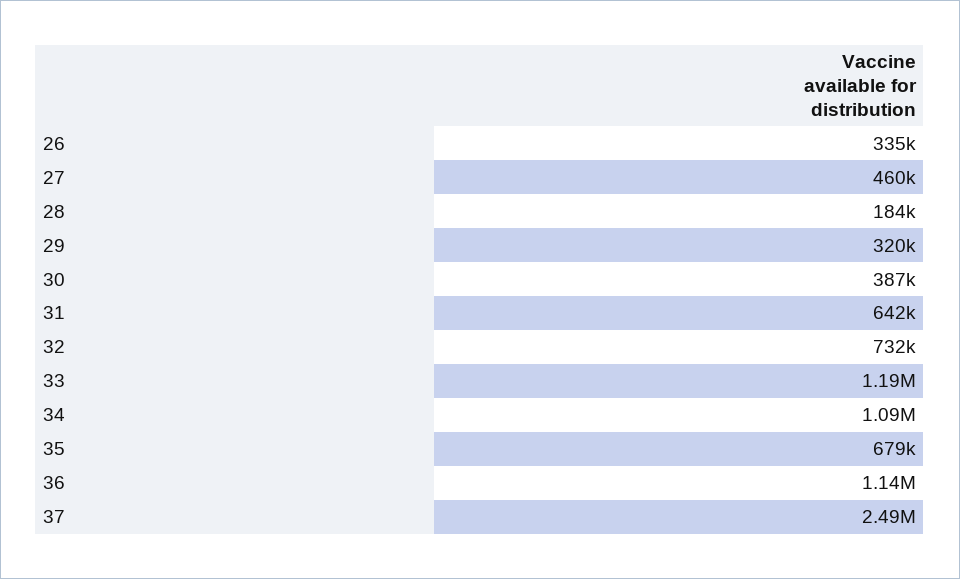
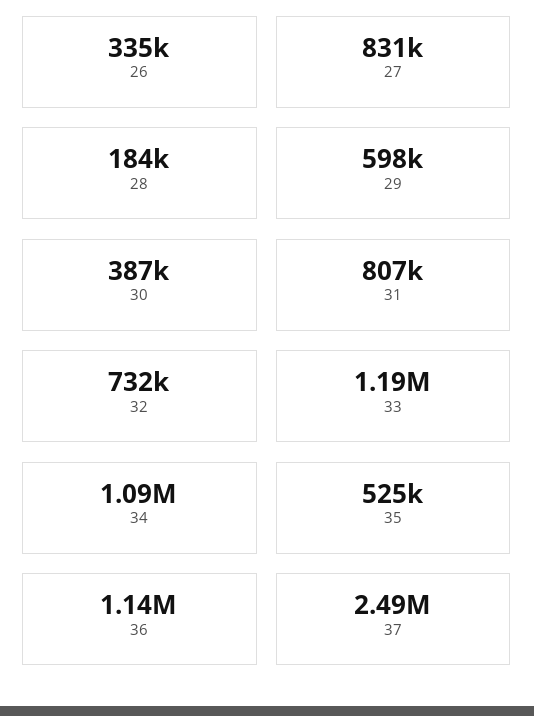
27: 460000 -> 831000
29: 320000 -> 598000
31: 642000 -> 807000
35: 679000 -> 525000

